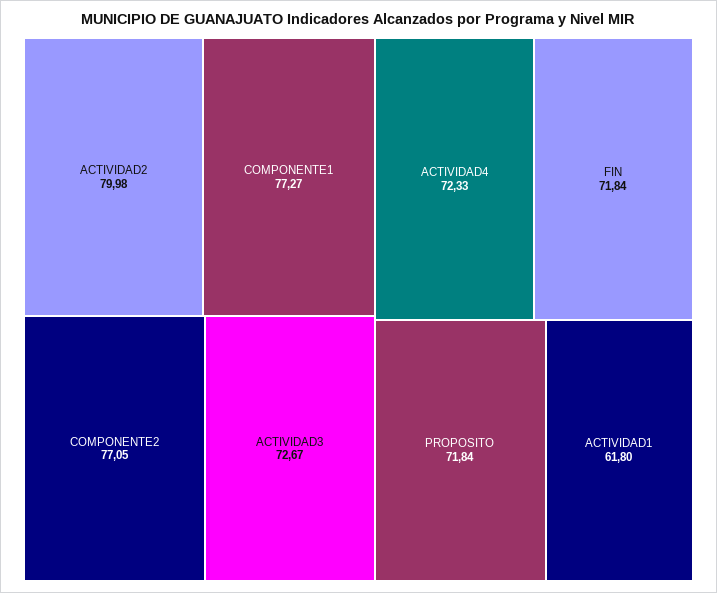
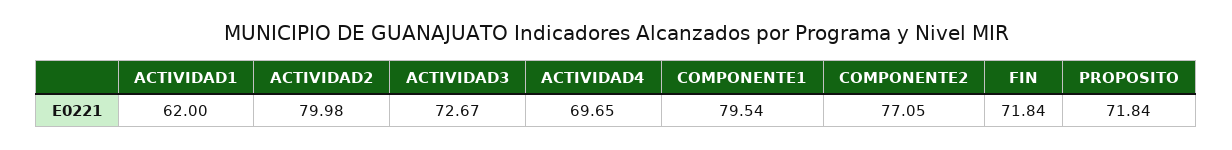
COMPONENTE1: 77.27 -> 79.54
ACTIVIDAD4: 72.33 -> 69.65
ACTIVIDAD1: 61.8 -> 62

